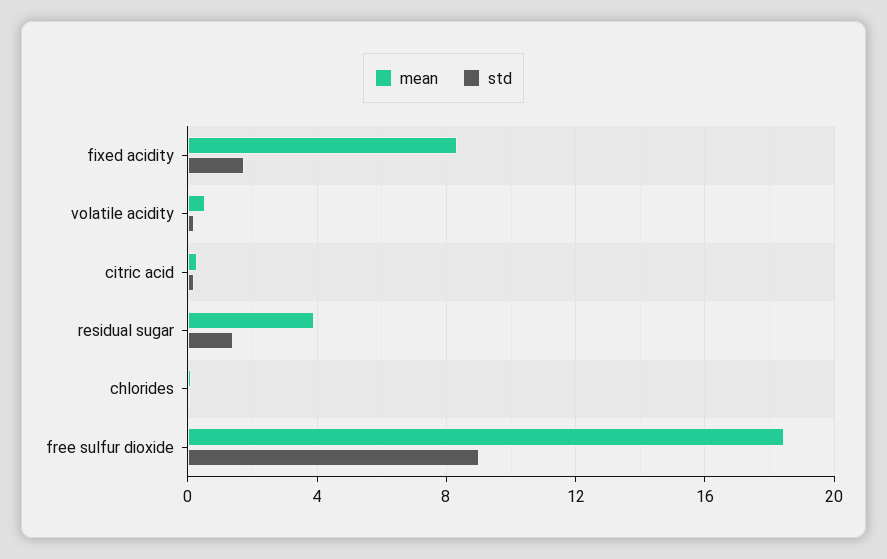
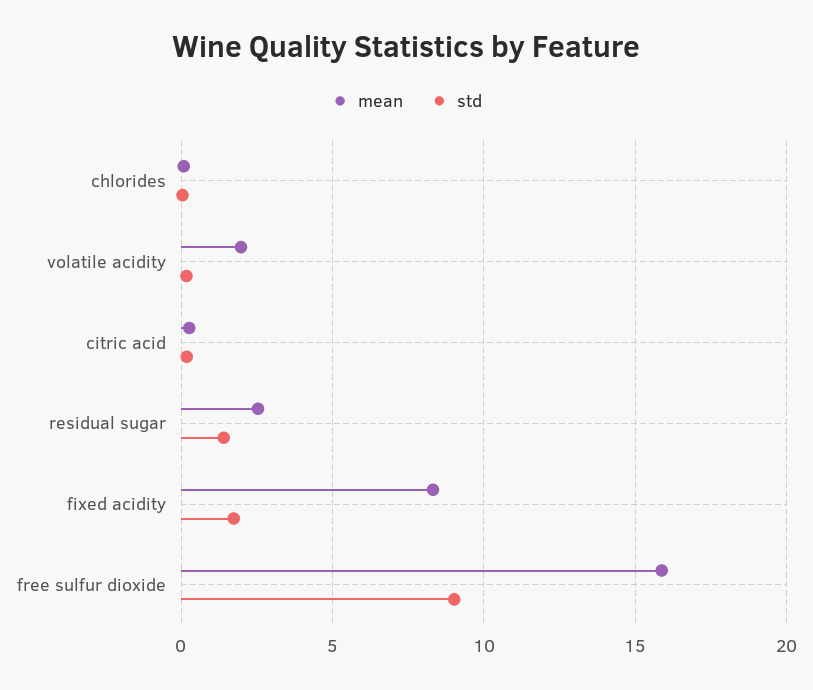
mean, volatile acidity: 0.5 -> 2
mean, residual sugar: 4 -> 2.5
mean, free sulfur dioxide: 18.5 -> 16

